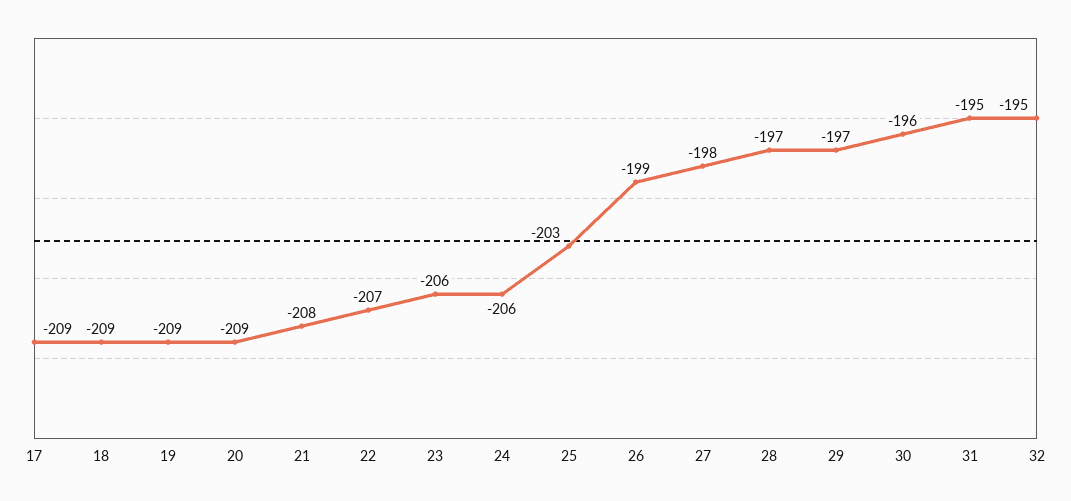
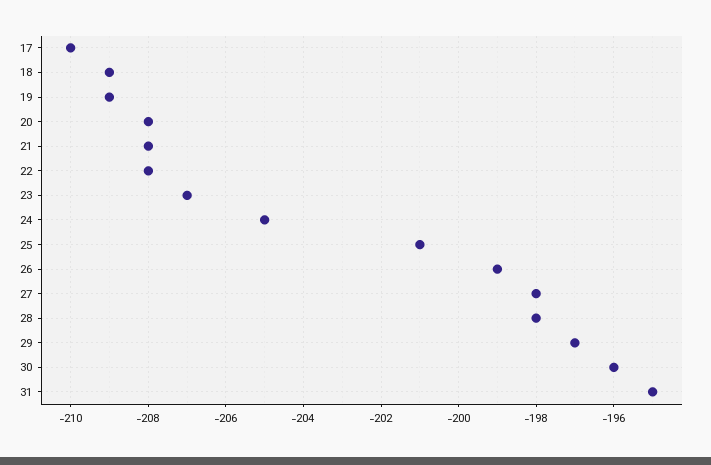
17: -209 -> -210
20: -209 -> -208
22: -207 -> -208
23: -206 -> -207
24: -206 -> -205
25: -203 -> -201
28: -197 -> -198
32: -195 -> none

